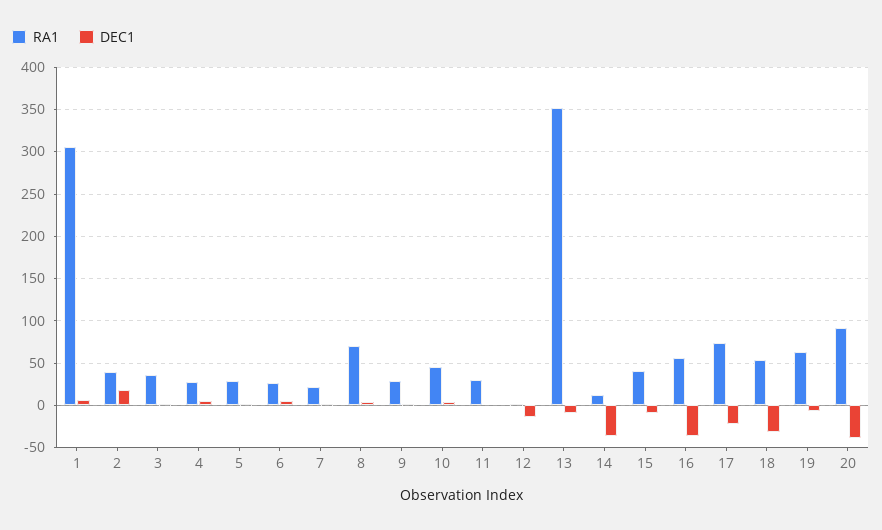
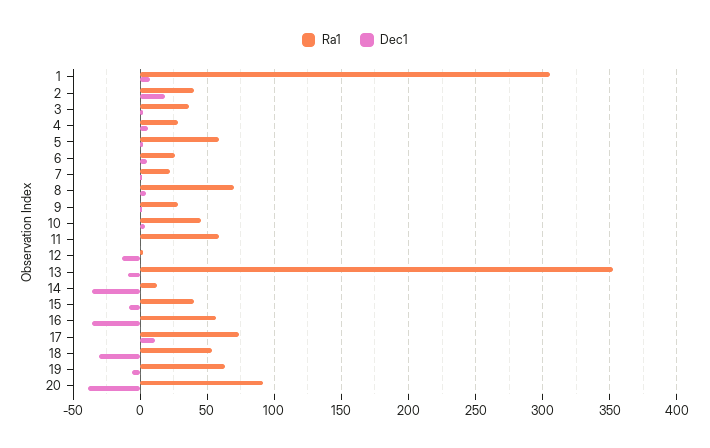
RA1, 5: 30 -> 60
RA1, 11: 30 -> 60
DEC1, 17: -20 -> 10

